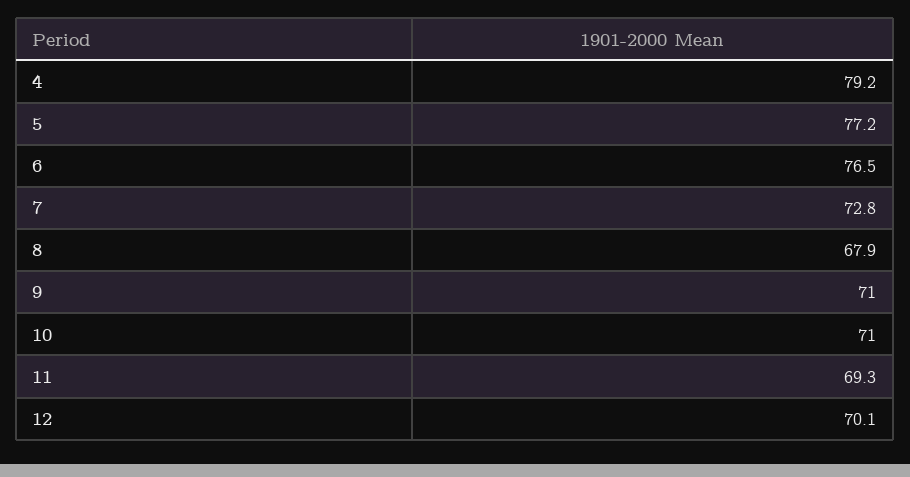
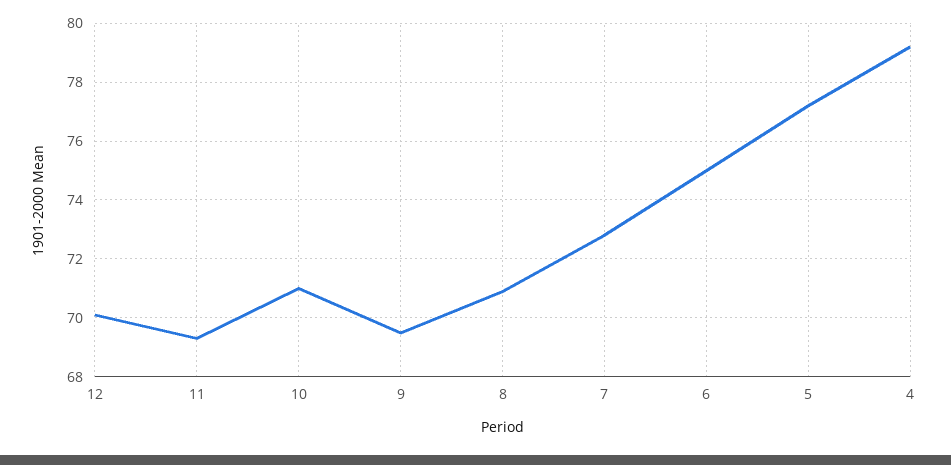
6: 76.5 -> 75
8: 67.9 -> 71
9: 71 -> 69.5

